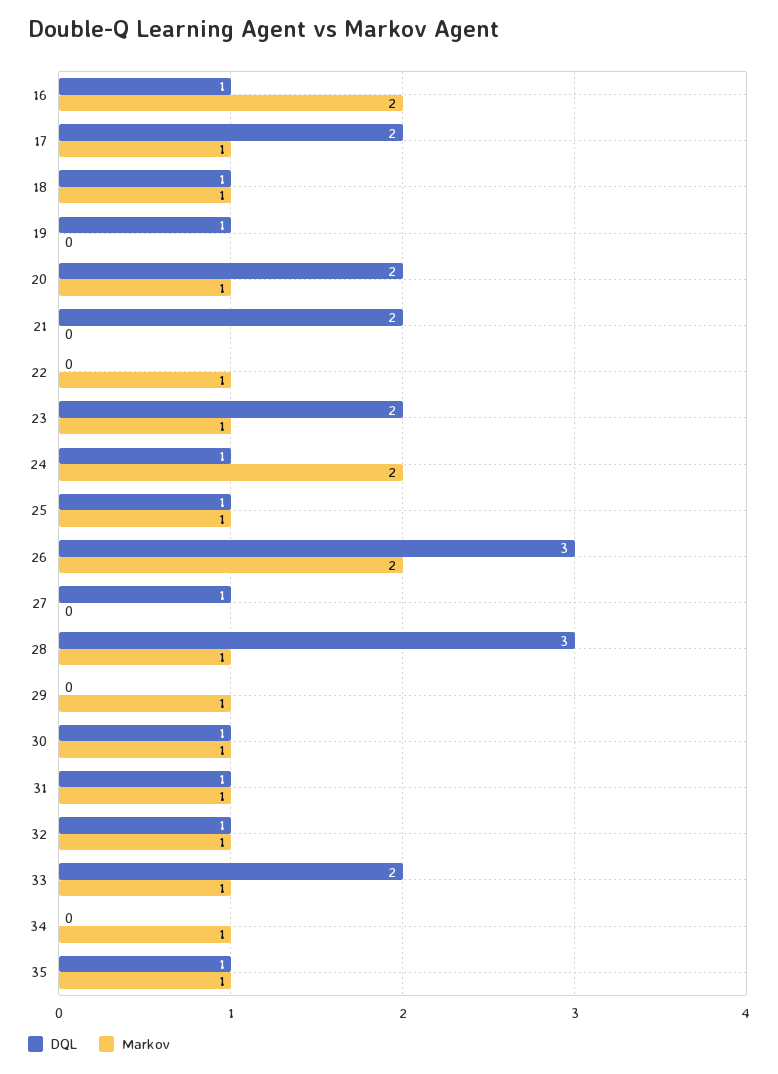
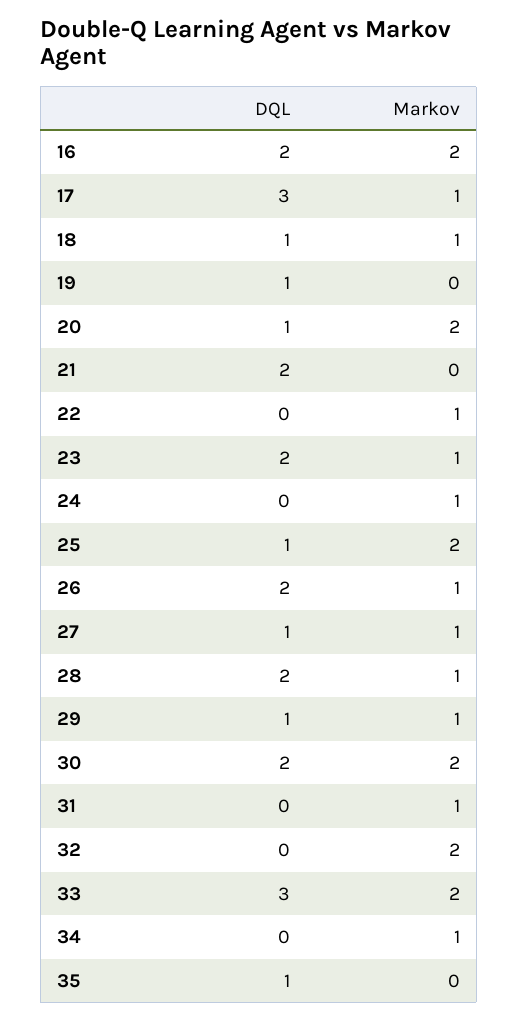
DQL, 16: 1 -> 2
DQL, 17: 2 -> 3
DQL, 20: 2 -> 1
Markov, 20: 1 -> 2
DQL, 24: 1 -> 0
Markov, 24: 2 -> 1
Markov, 25: 1 -> 2
DQL, 26: 3 -> 2
Markov, 26: 2 -> 1
Markov, 27: 0 -> 1
DQL, 28: 3 -> 2
DQL, 29: 0 -> 1
DQL, 30: 1 -> 2
Markov, 30: 1 -> 2
DQL, 31: 1 -> 0
DQL, 32: 1 -> 0
Markov, 32: 1 -> 2
DQL, 33: 2 -> 3
Markov, 33: 1 -> 2
Markov, 35: 1 -> 0

